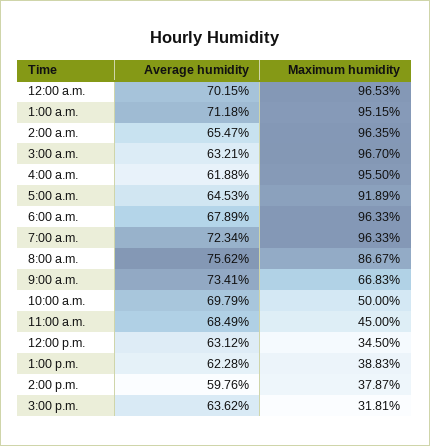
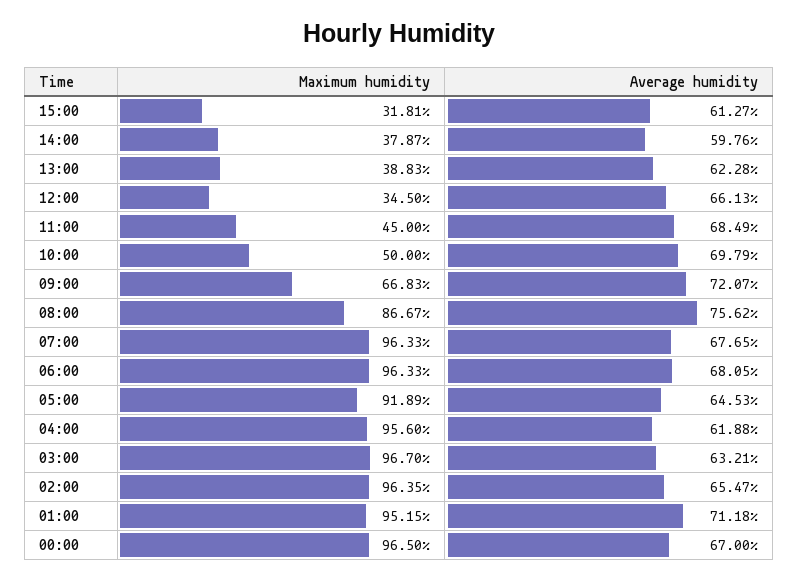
Average humidity, 12:00 a.m.: 70.15 -> 67
Maximum humidity, 12:00 a.m.: 96.53 -> 96.5
Maximum humidity, 4:00 a.m.: 95.5 -> 95.6
Average humidity, 6:00 a.m.: 67.89 -> 68.05
Average humidity, 7:00 a.m.: 72.34 -> 67.65
Average humidity, 9:00 a.m.: 73.41 -> 72.07
Average humidity, 12:00 p.m.: 63.12 -> 66.13
Average humidity, 3:00 p.m.: 63.62 -> 61.27

